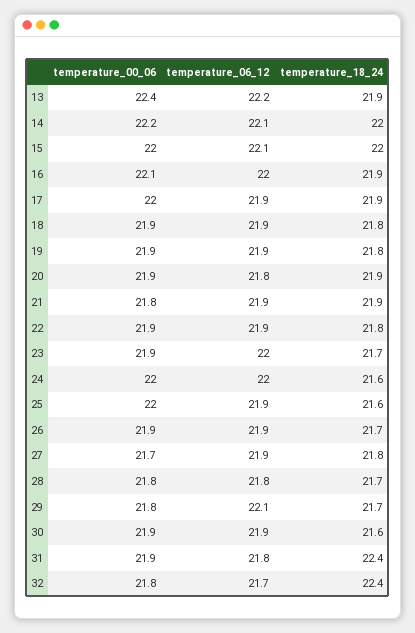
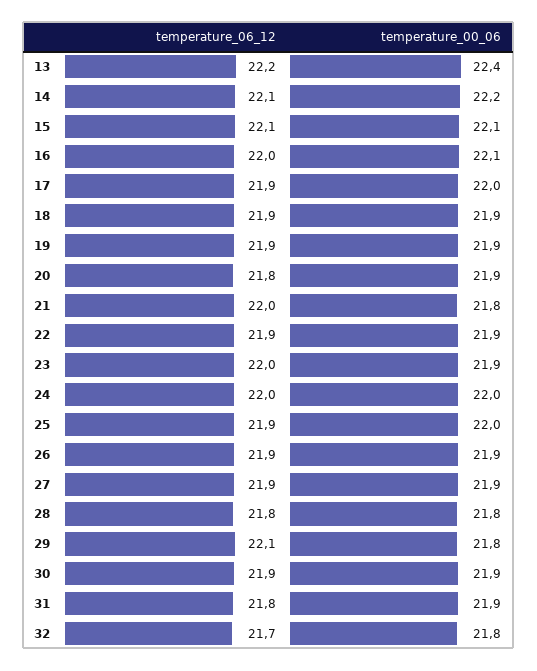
temperature_18_24, 13: 21.9 -> none
temperature_18_24, 14: 22 -> none
temperature_00_06, 15: 22 -> 22.1
temperature_18_24, 15: 22 -> none
temperature_18_24, 16: 21.9 -> none
temperature_18_24, 17: 21.9 -> none
temperature_18_24, 18: 21.8 -> none
temperature_18_24, 19: 21.8 -> none
temperature_18_24, 20: 21.9 -> none
temperature_06_12, 21: 21.9 -> 22
temperature_18_24, 21: 21.9 -> none
temperature_18_24, 22: 21.8 -> none
temperature_18_24, 23: 21.7 -> none
temperature_18_24, 24: 21.6 -> none
temperature_18_24, 25: 21.6 -> none
temperature_18_24, 26: 21.7 -> none
temperature_00_06, 27: 21.7 -> 21.9
temperature_18_24, 27: 21.8 -> none
temperature_18_24, 28: 21.7 -> none
temperature_18_24, 29: 21.7 -> none
temperature_18_24, 30: 21.6 -> none
temperature_18_24, 31: 22.4 -> none
temperature_18_24, 32: 22.4 -> none

